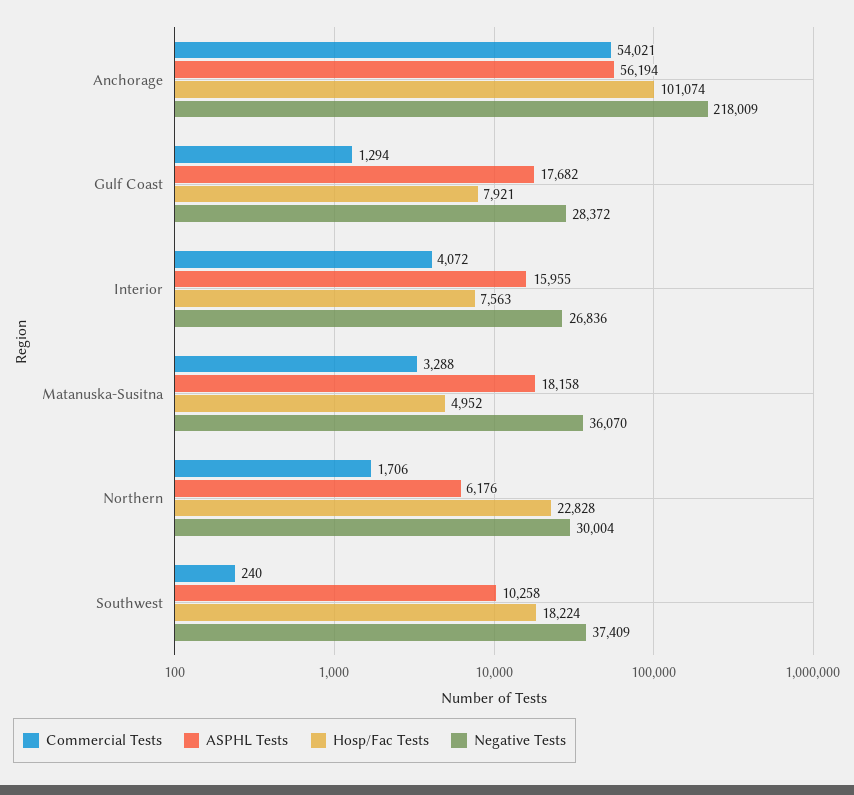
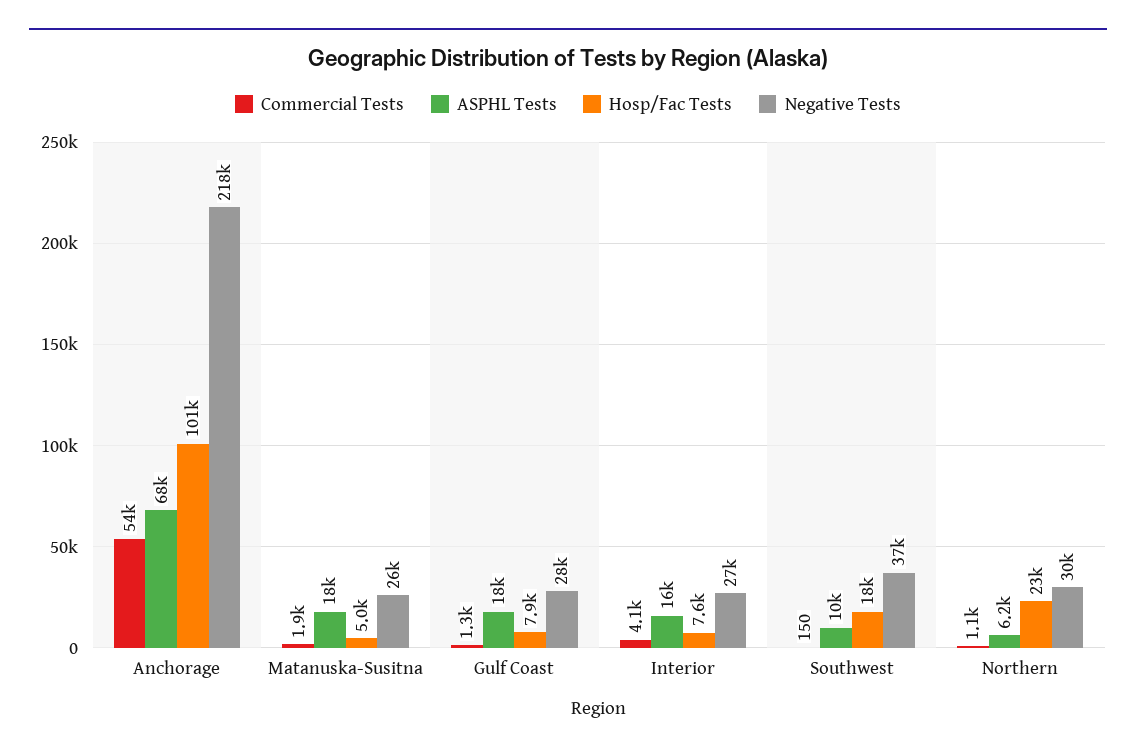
ASPHL Tests, Anchorage: 56194 -> 68000
Commercial Tests, Matanuska-Susitna: 3288 -> 1900
Negative Tests, Matanuska-Susitna: 36070 -> 26000
Commercial Tests, Northern: 1706 -> 1100
Commercial Tests, Southwest: 240 -> 150

